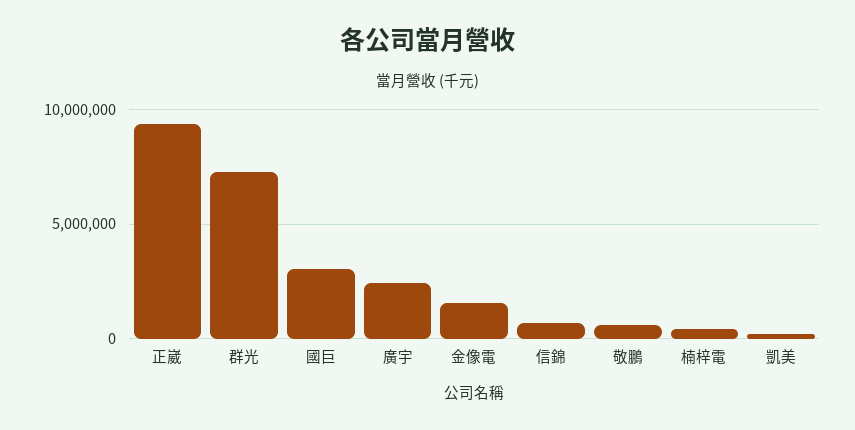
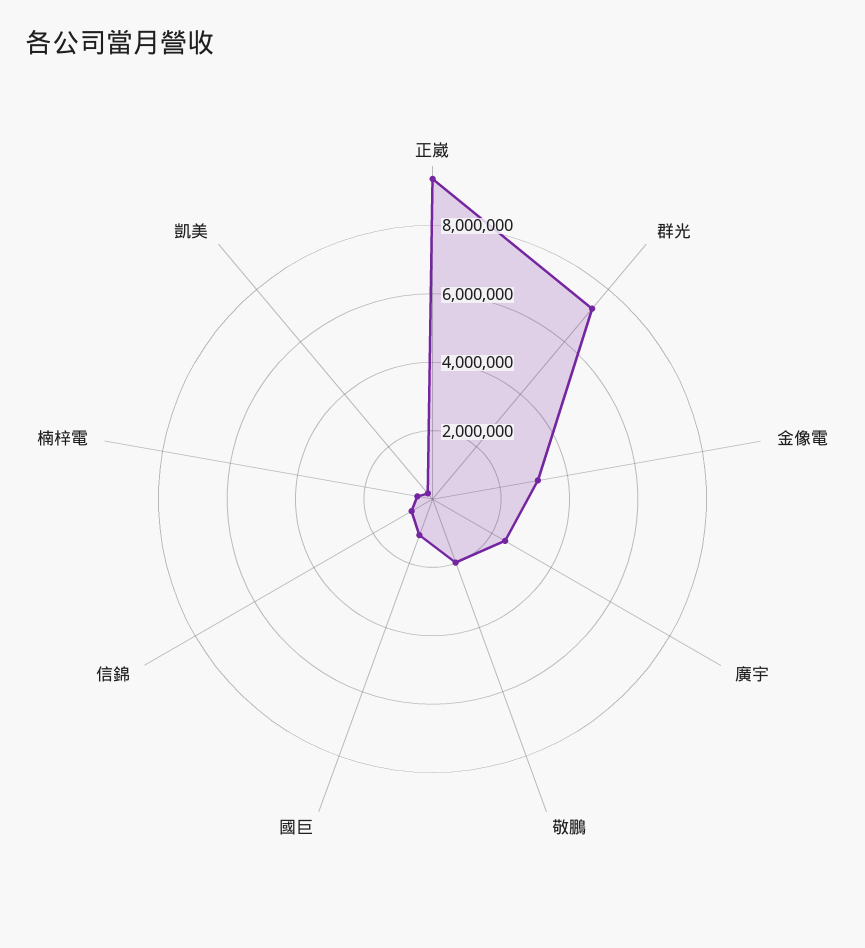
國巨: 3000000 -> 1000000
金像電: 1500000 -> 3000000
敬鵬: 500000 -> 2000000

